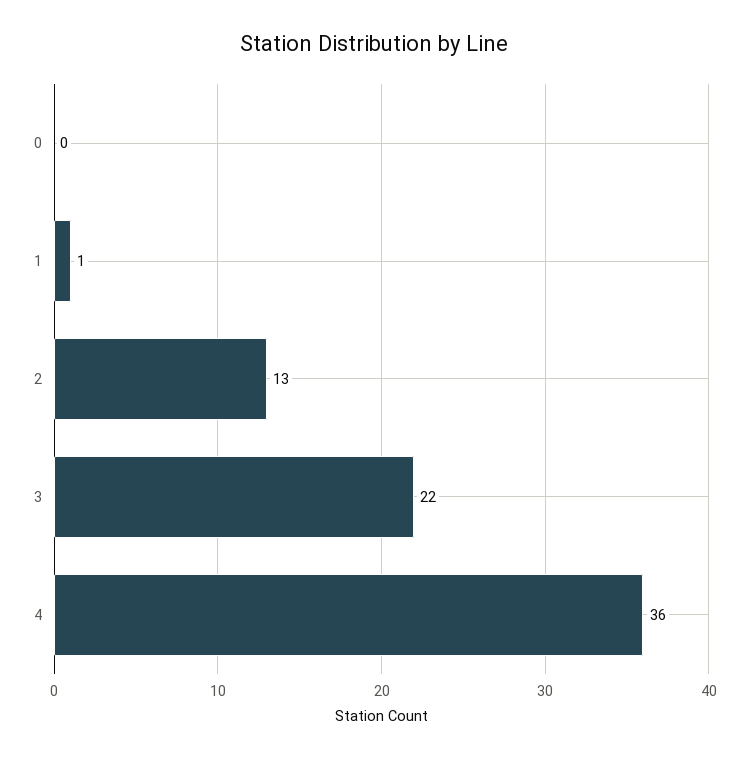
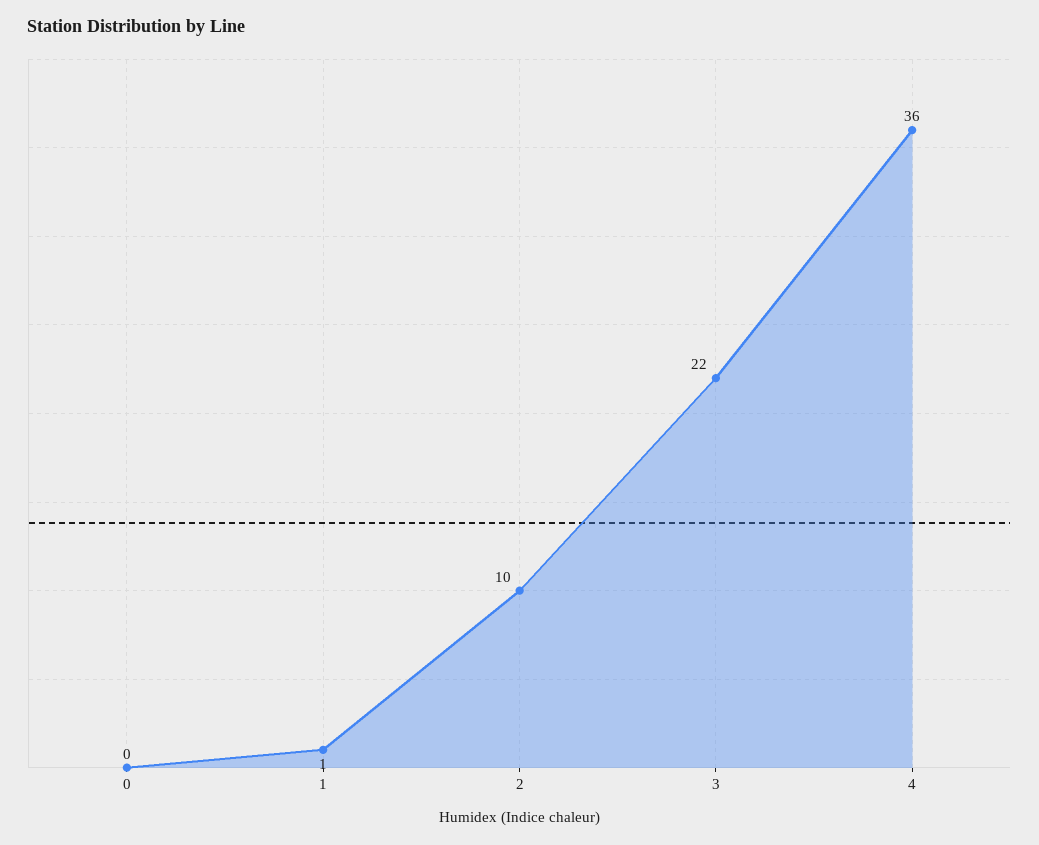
2: 13 -> 10

